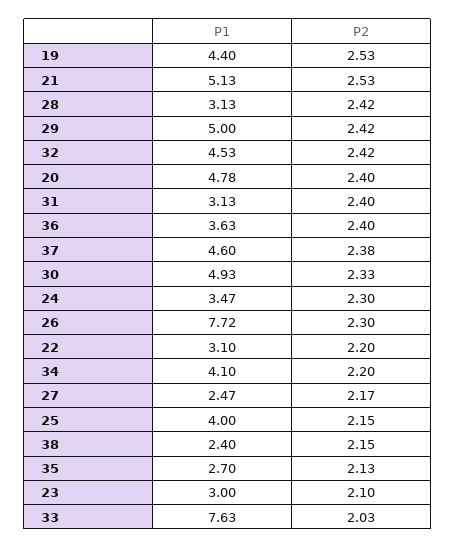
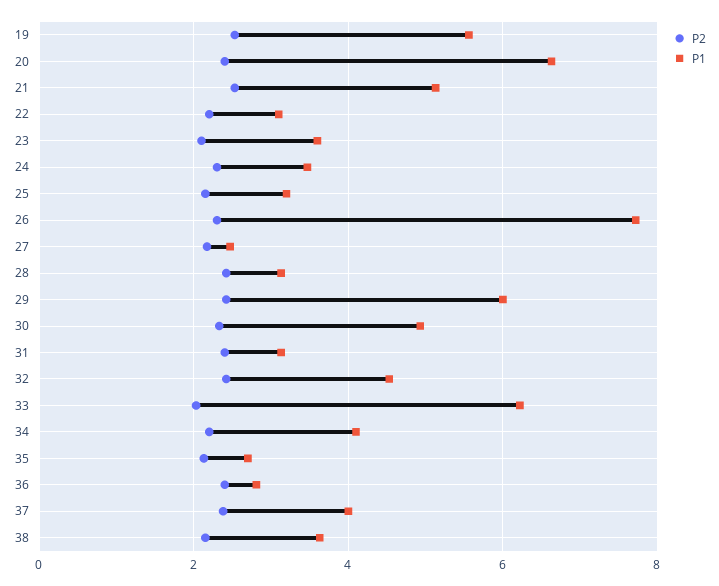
P1, 19: 4.4 -> 5.6
P1, 29: 5 -> 6
P1, 20: 4.78 -> 6.6
P1, 36: 3.63 -> 2.8
P1, 37: 4.6 -> 4
P1, 25: 4 -> 3.2
P1, 38: 2.4 -> 3.6
P1, 23: 3 -> 3.6
P1, 33: 7.63 -> 6.2

